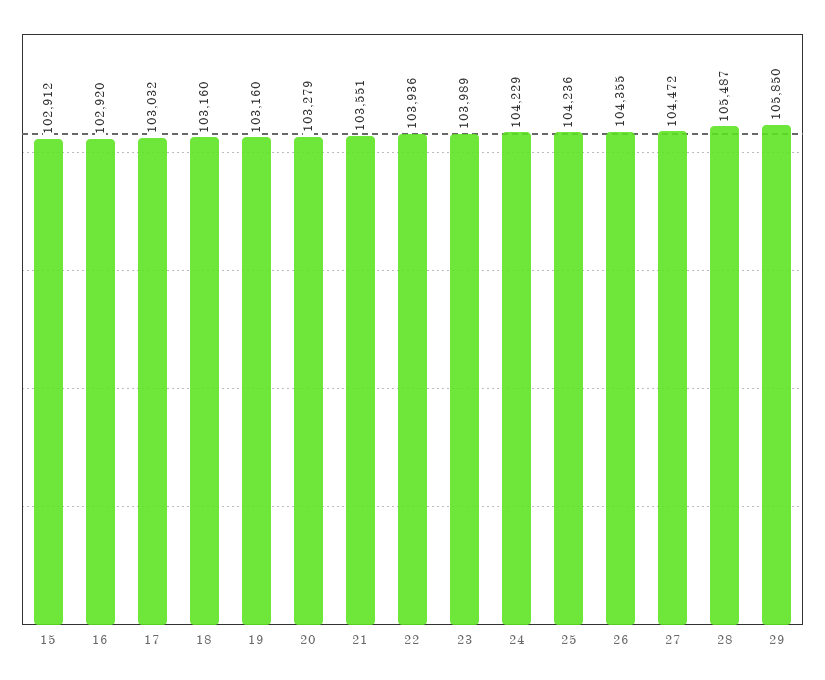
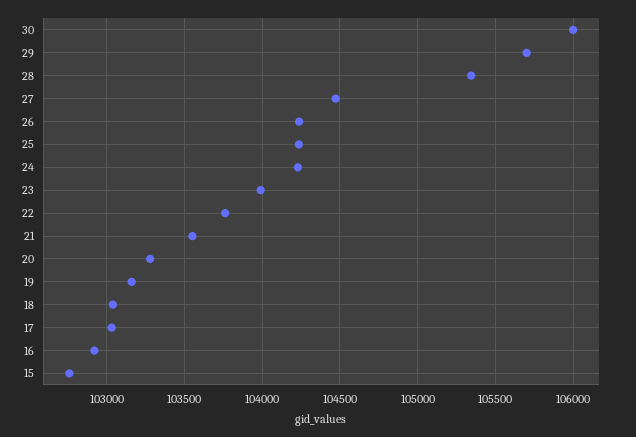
15: 102912 -> 102750
18: 103160 -> 103050
22: 103936 -> 103750
26: 104355 -> 104250
28: 105487 -> 105350
29: 105850 -> 105700
30: none -> 106000

